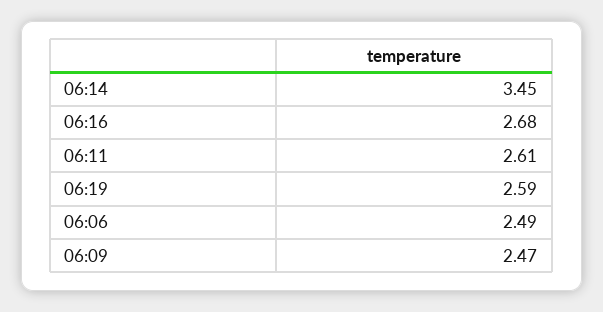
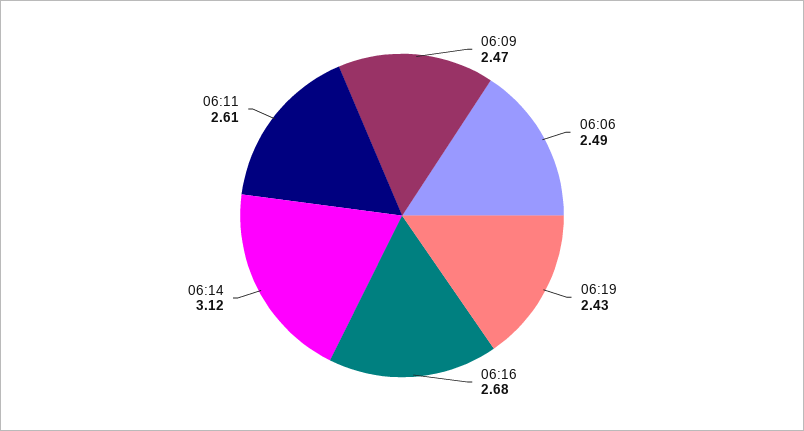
06:14: 3.45 -> 3.12
06:19: 2.59 -> 2.43

